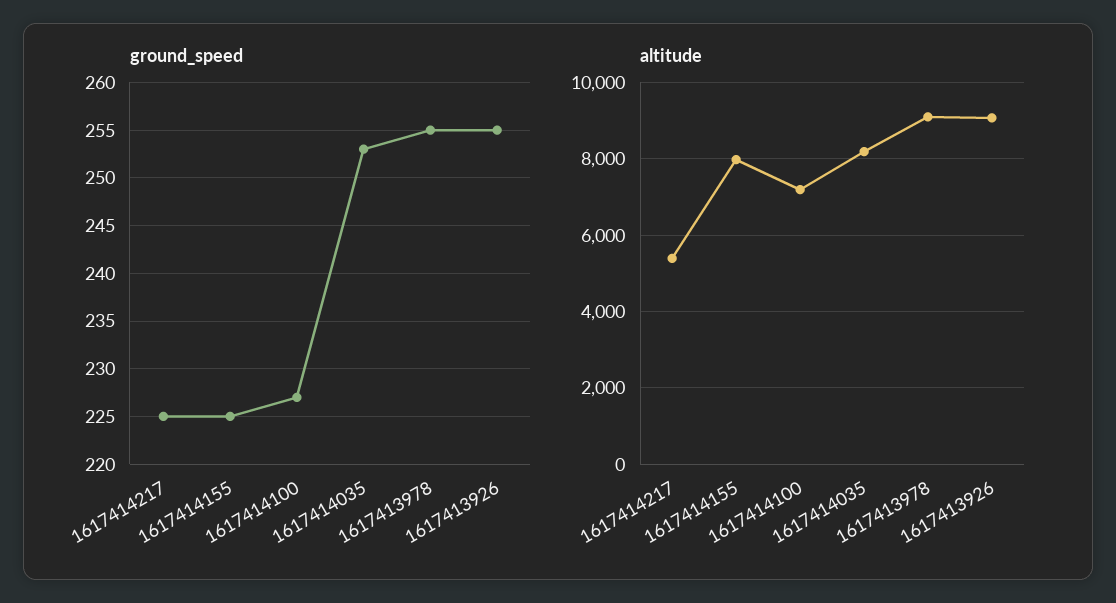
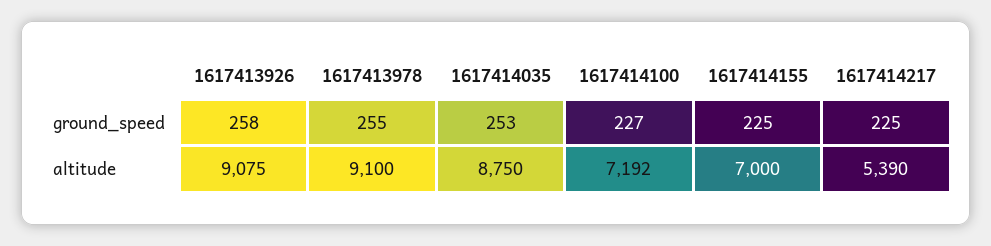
ground_speed, 1617413926: 255 -> 258
altitude, 1617414155: 8000 -> 7000
altitude, 1617414035: 8200 -> 8750

